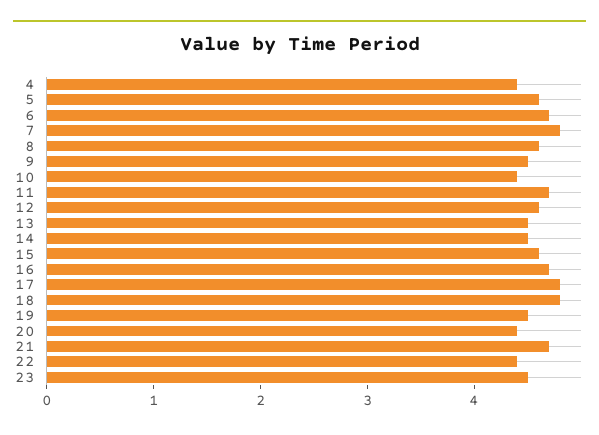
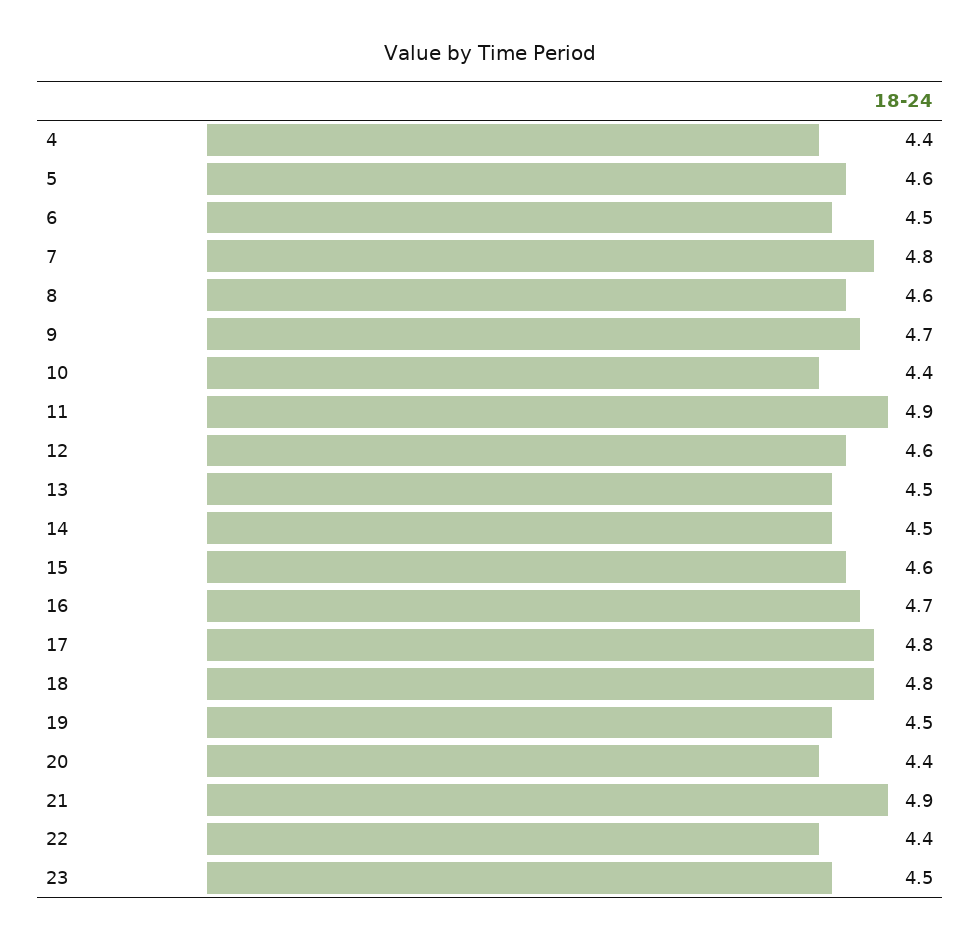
6: 4.7 -> 4.5
9: 4.5 -> 4.7
11: 4.7 -> 4.9
21: 4.7 -> 4.9

